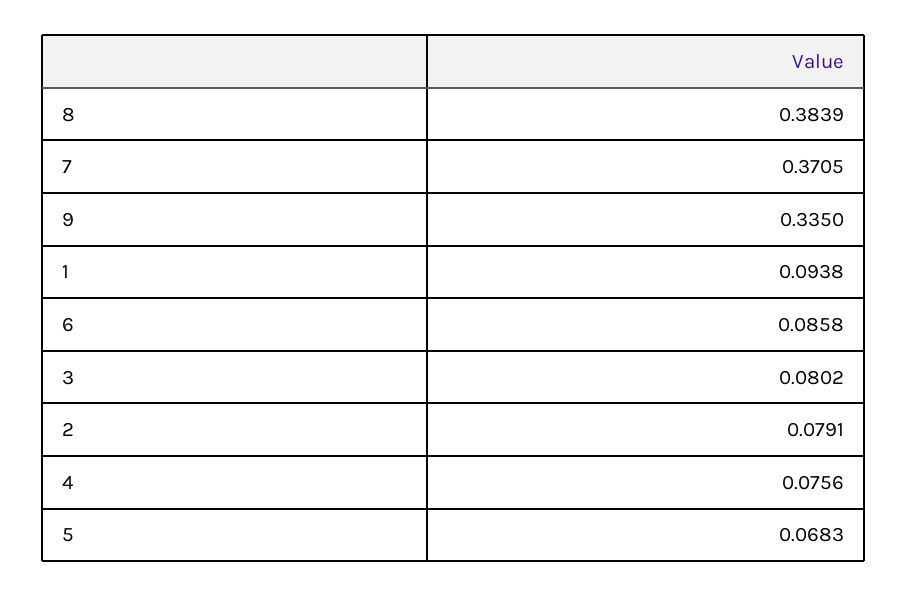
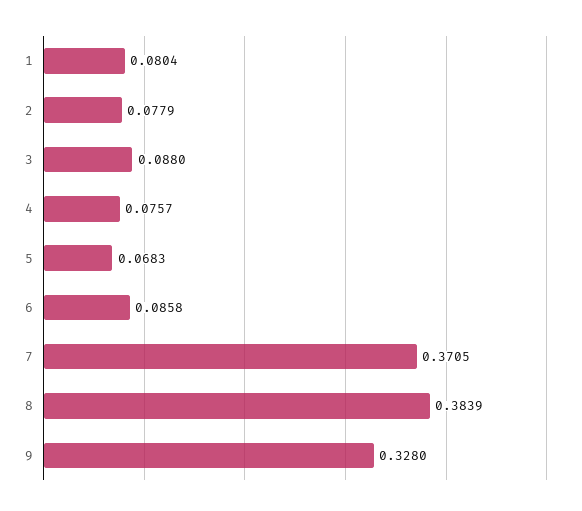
9: 0.335 -> 0.328
1: 0.0938 -> 0.0804
3: 0.0802 -> 0.088
2: 0.0791 -> 0.0779
4: 0.0756 -> 0.0757

